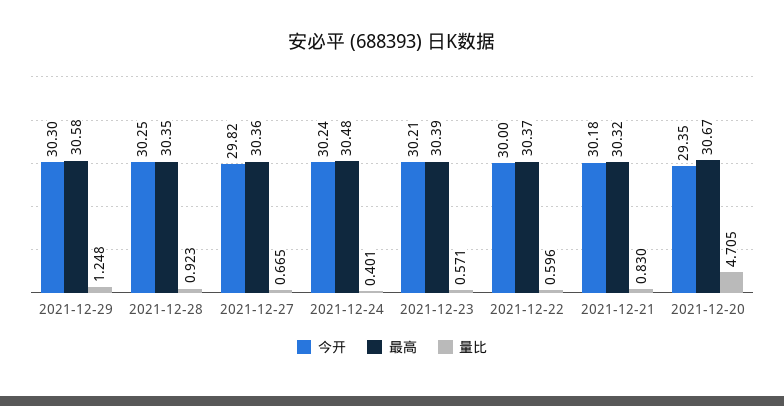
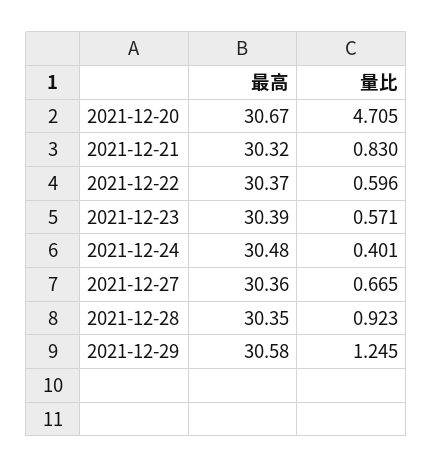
今开, 2021-12-29: 30.3 -> none
量比, 2021-12-29: 1.248 -> 1.245
今开, 2021-12-28: 30.25 -> none
今开, 2021-12-27: 29.82 -> none
今开, 2021-12-24: 30.24 -> none
今开, 2021-12-23: 30.21 -> none
今开, 2021-12-22: 30 -> none
今开, 2021-12-21: 30.18 -> none
今开, 2021-12-20: 29.35 -> none

